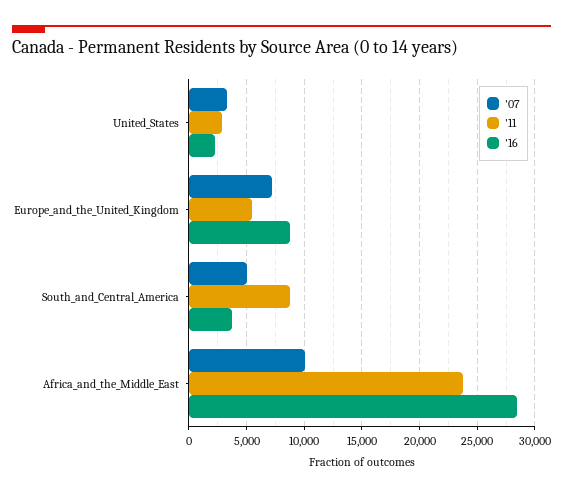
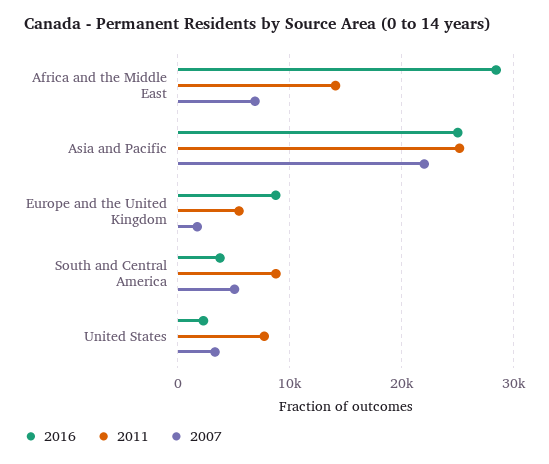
'11, United_States: 3000 -> 8000
'07, Europe_and_the_United_Kingdom: 7000 -> 2000
'07, Africa_and_the_Middle_East: 10000 -> 7000
'11, Africa_and_the_Middle_East: 24000 -> 14000
'16, Asia and Pacific: none -> 25000
'11, Asia and Pacific: none -> 25000
'07, Asia and Pacific: none -> 22000

